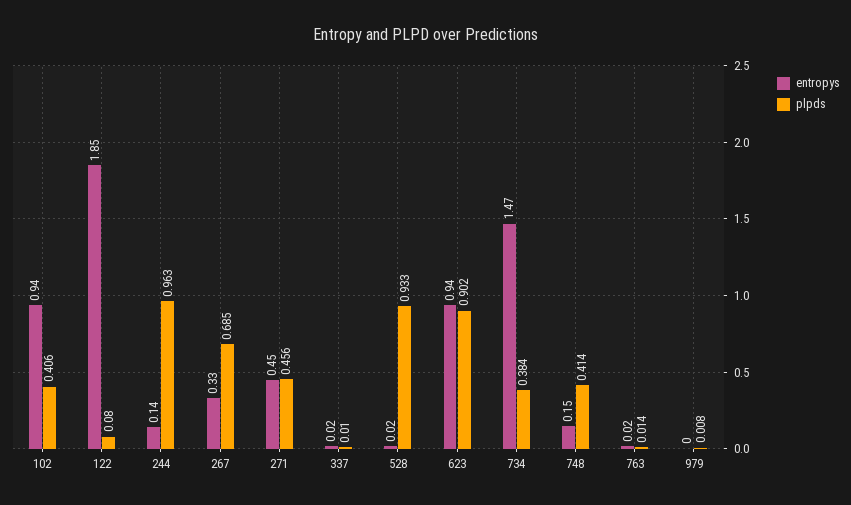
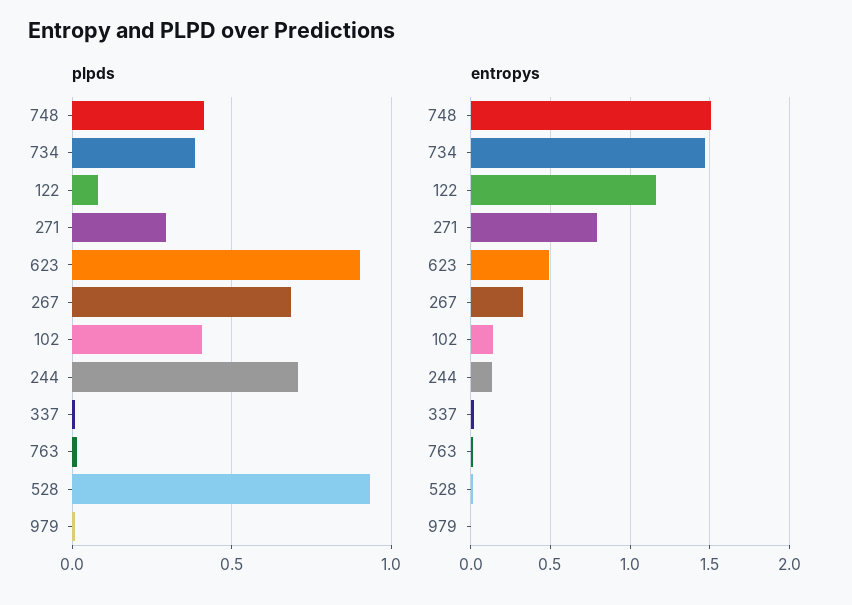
entropys, 102: 0.94 -> 0.15
entropys, 122: 1.85 -> 1.15
plpds, 244: 0.963 -> 0.7
entropys, 271: 0.45 -> 0.8
plpds, 271: 0.456 -> 0.3
entropys, 623: 0.94 -> 0.5
entropys, 748: 0.15 -> 1.5

